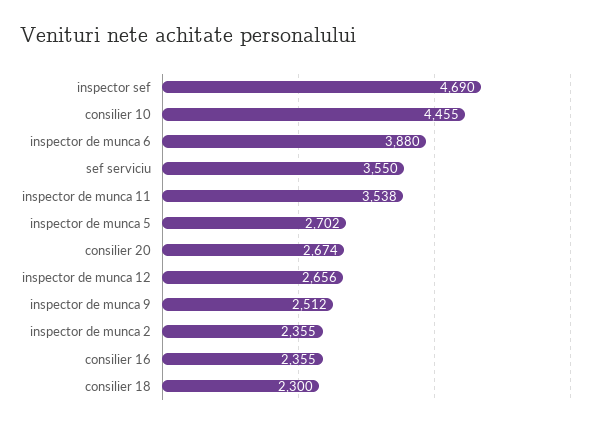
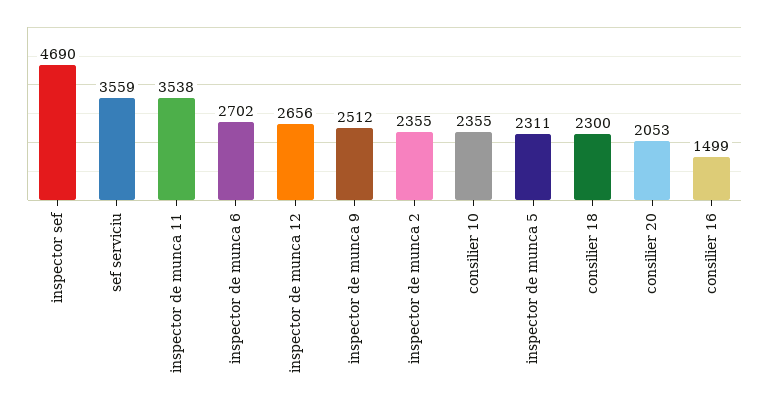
consilier 10: 4455 -> 2355
inspector de munca 6: 3880 -> 2702
sef serviciu: 3550 -> 3559
inspector de munca 5: 2702 -> 2311
consilier 20: 2674 -> 2053
consilier 16: 2355 -> 1499

